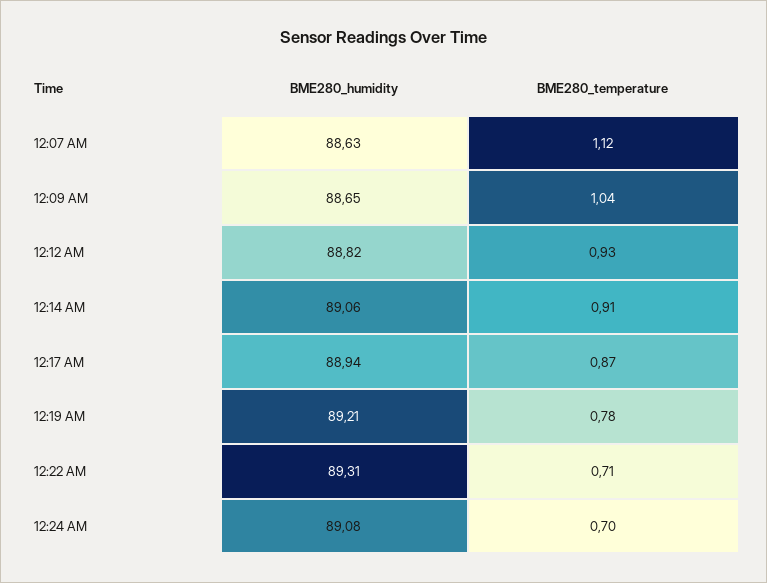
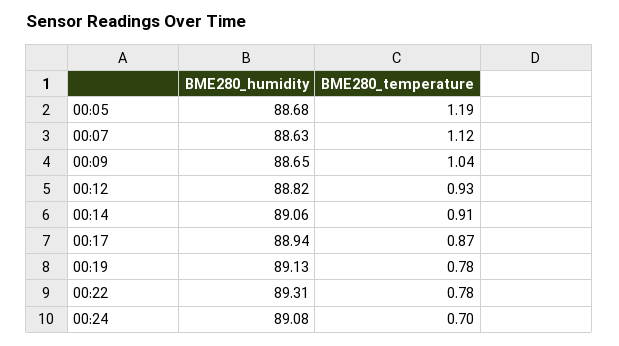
BME280_humidity, 12:19 AM: 89.21 -> 89.13
BME280_temperature, 12:22 AM: 0.71 -> 0.78
BME280_humidity, 00:05: none -> 88.68
BME280_temperature, 00:05: none -> 1.19

